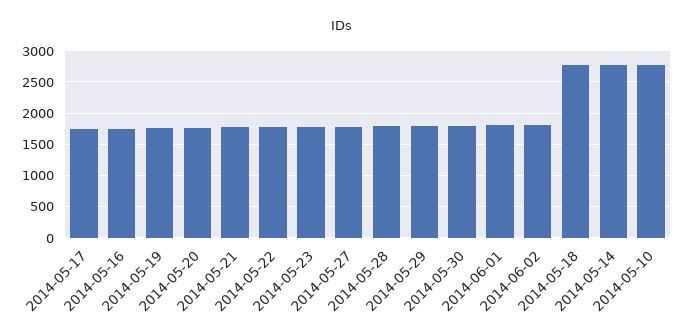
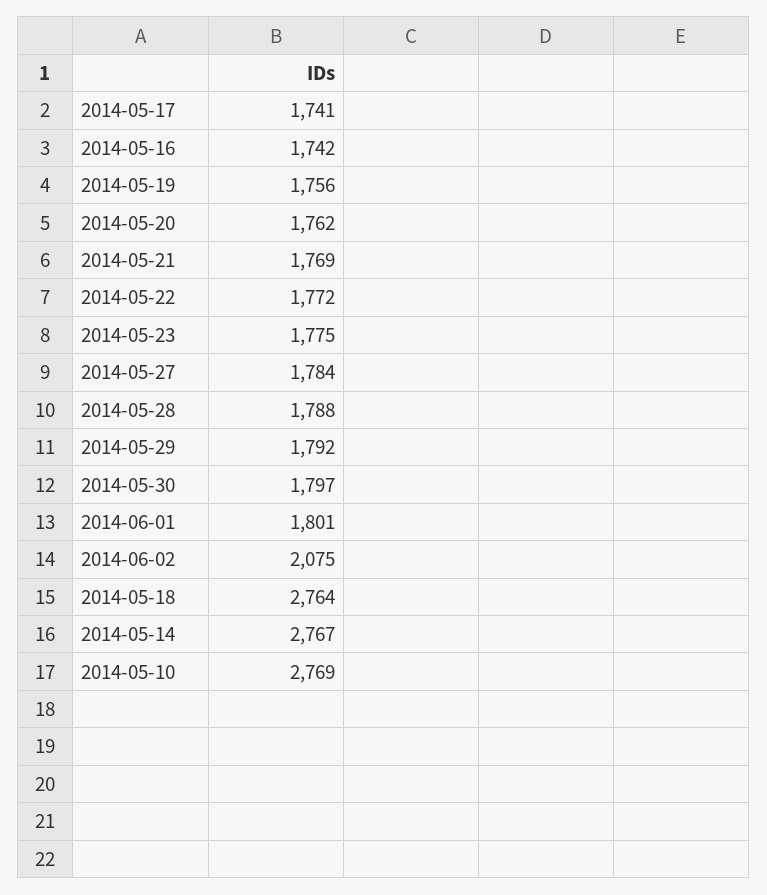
2014-06-02: 1800 -> 2075

